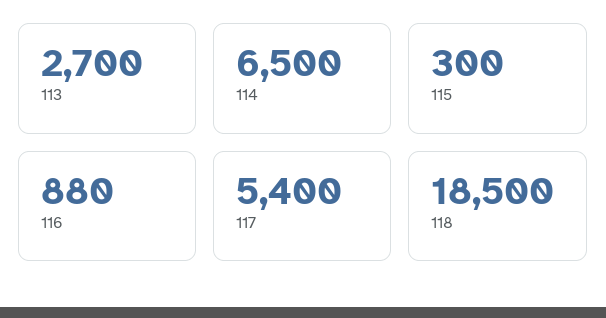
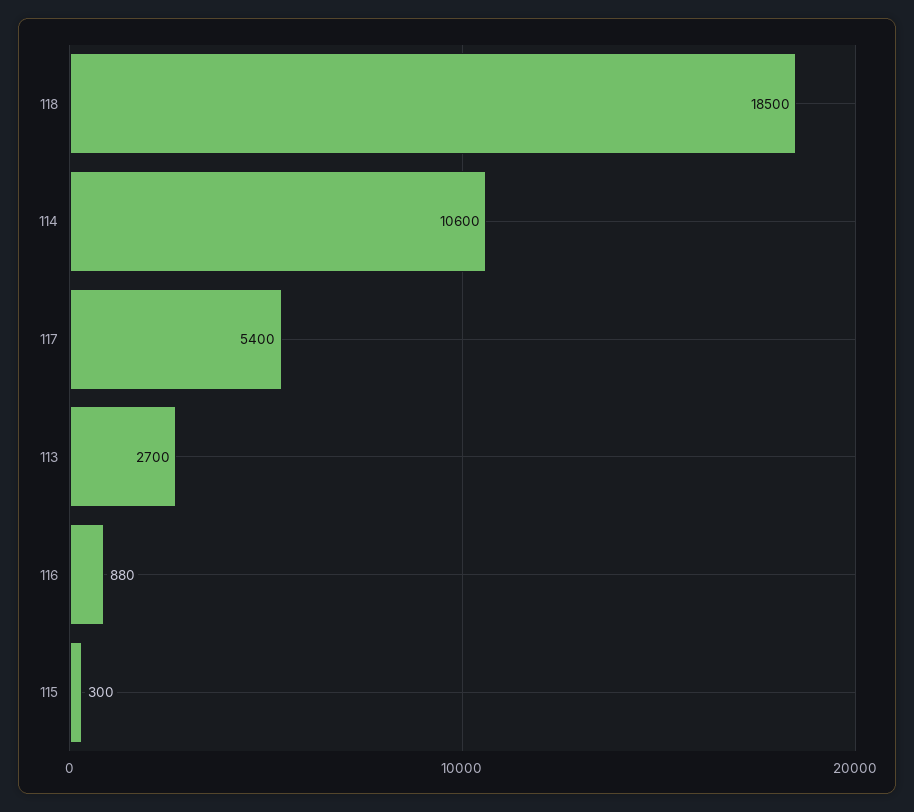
114: 6500 -> 10600

